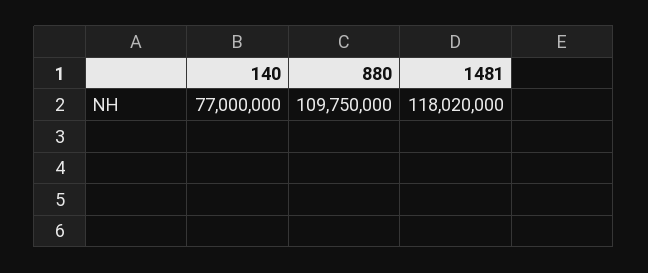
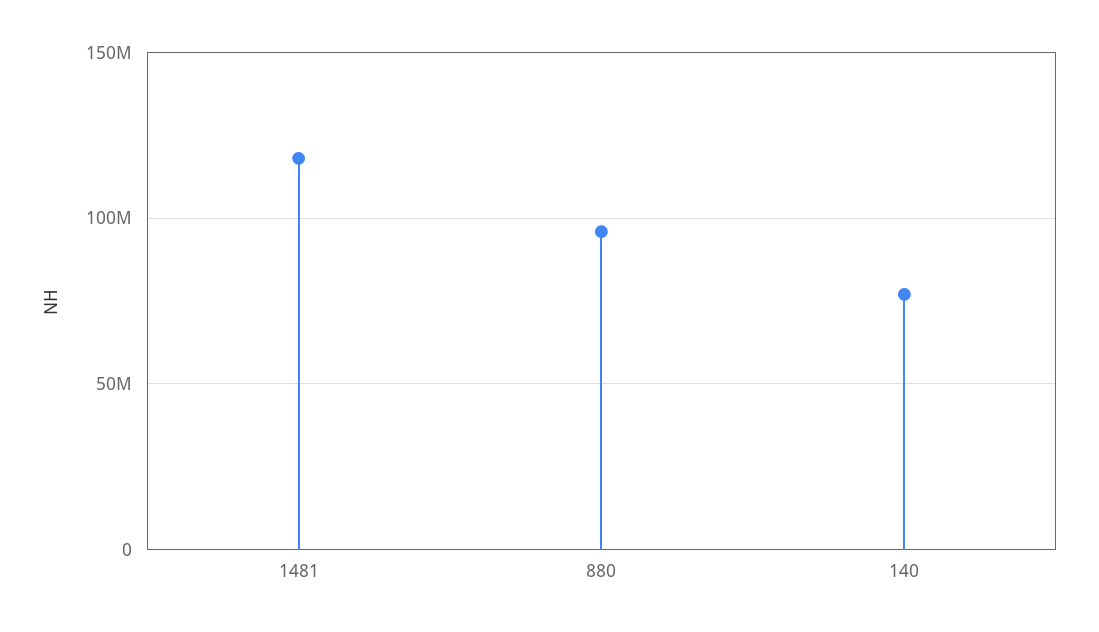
880: 109750000 -> 95000000

